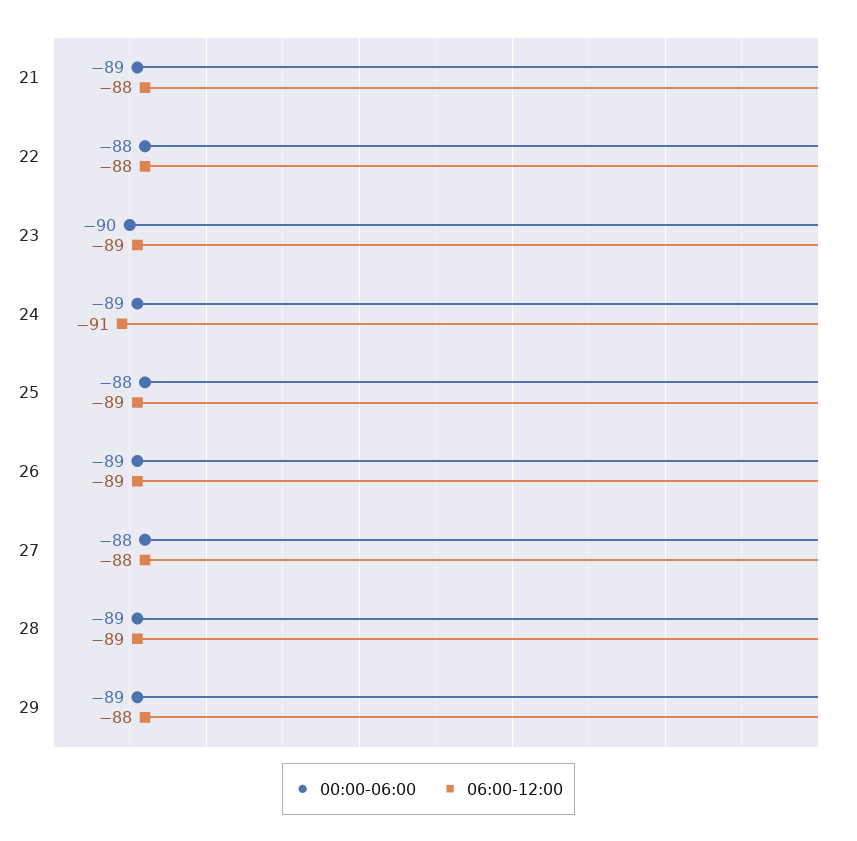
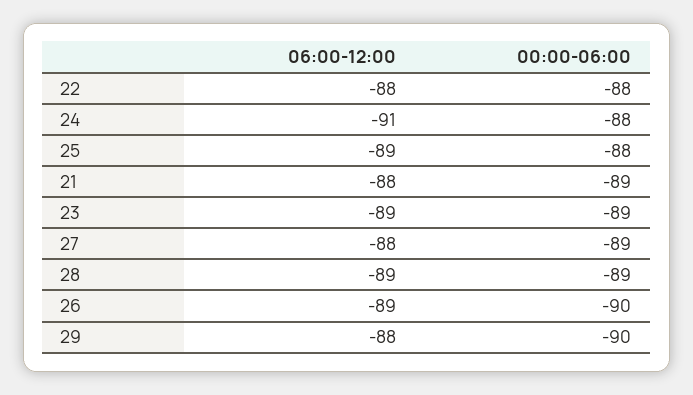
00:00-06:00, 23: -90 -> -89
00:00-06:00, 24: -89 -> -88
00:00-06:00, 26: -89 -> -90
00:00-06:00, 27: -88 -> -89
00:00-06:00, 29: -89 -> -90

